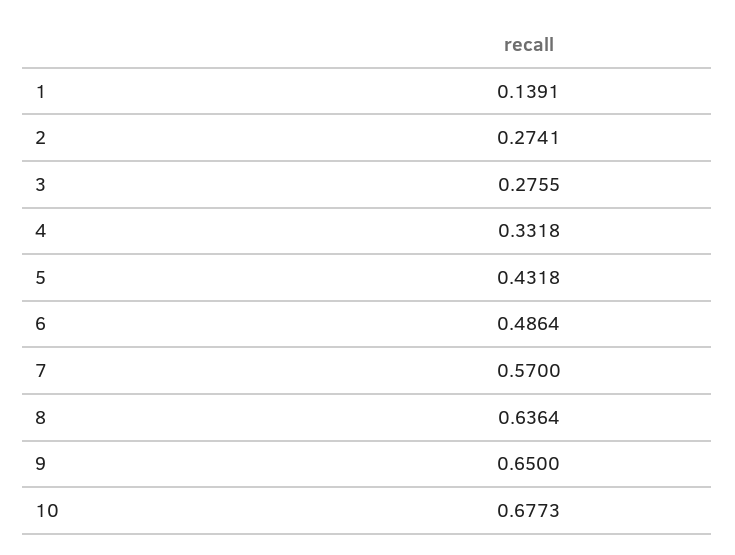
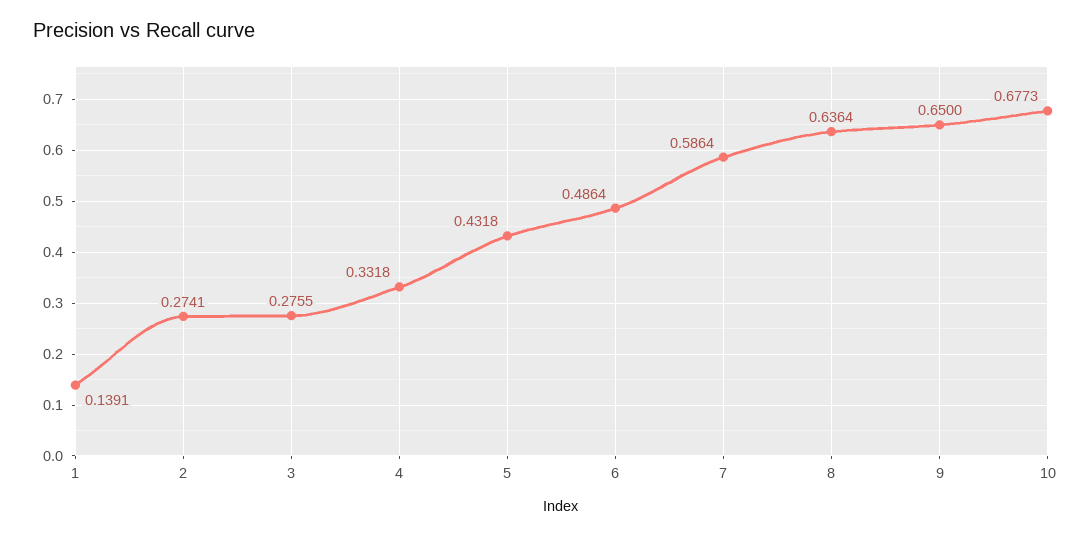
7: 0.57 -> 0.5864

